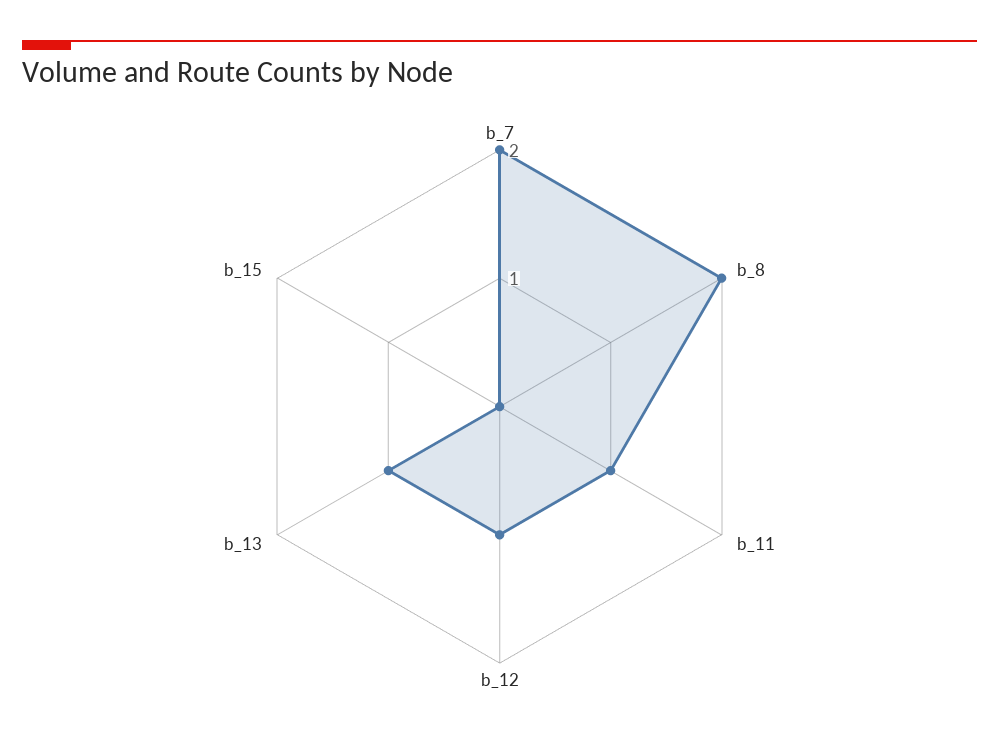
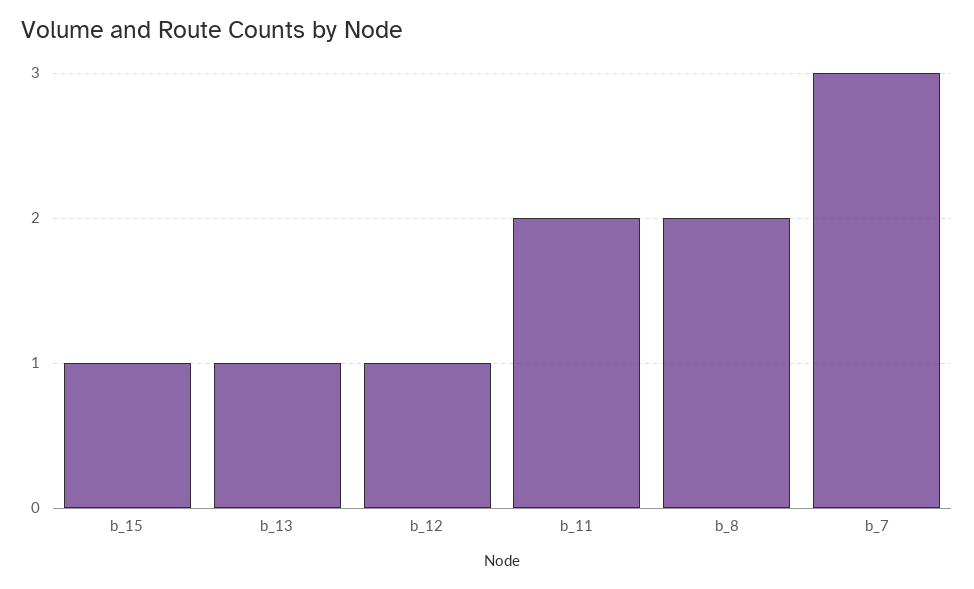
b_7: 2 -> 3
b_11: 1 -> 2
b_15: 0 -> 1

